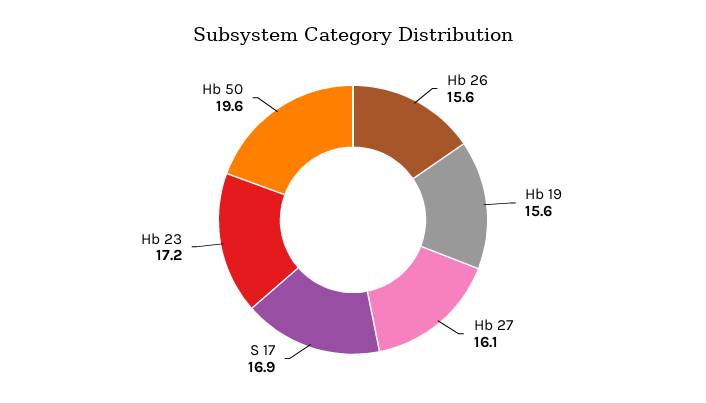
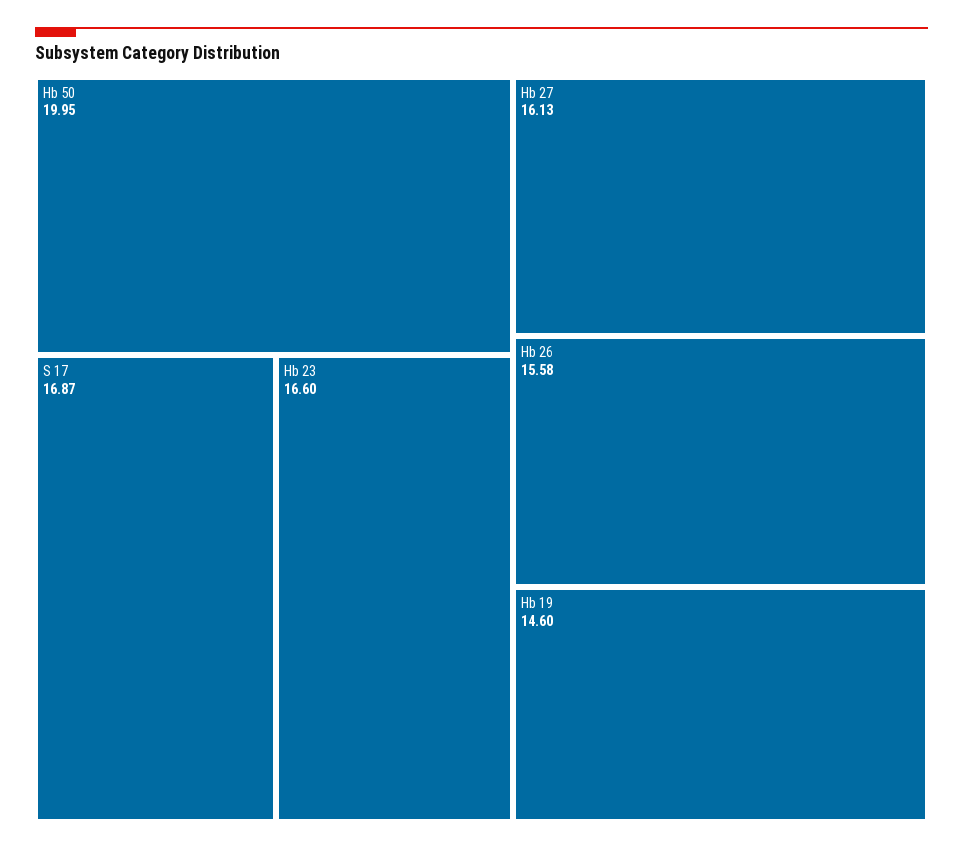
Hb 19: 15.6 -> 14.6
Hb 23: 17.2 -> 16.6
Hb 50: 19.6 -> 19.95

